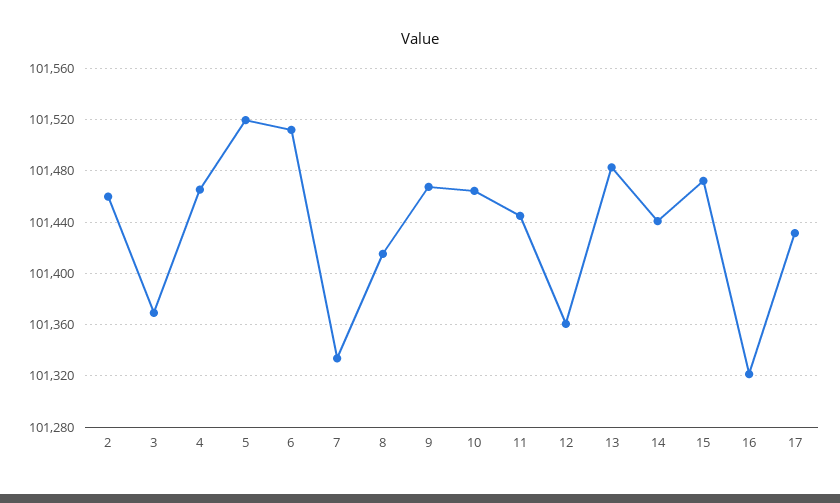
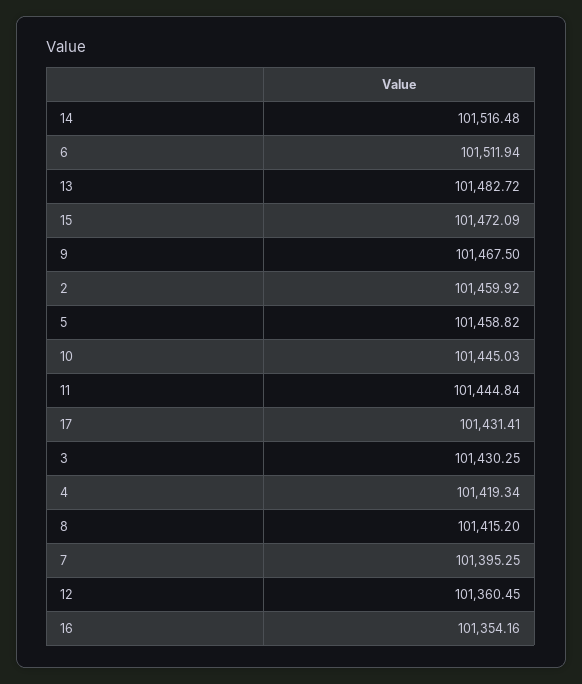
3: 101370 -> 101430.25
4: 101465 -> 101419.34
5: 101520 -> 101458.82
7: 101335 -> 101395.25
10: 101465 -> 101445.03
14: 101440 -> 101516.48
16: 101320 -> 101354.16

